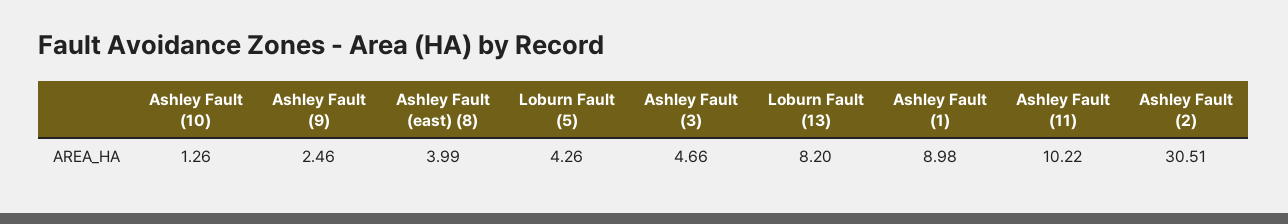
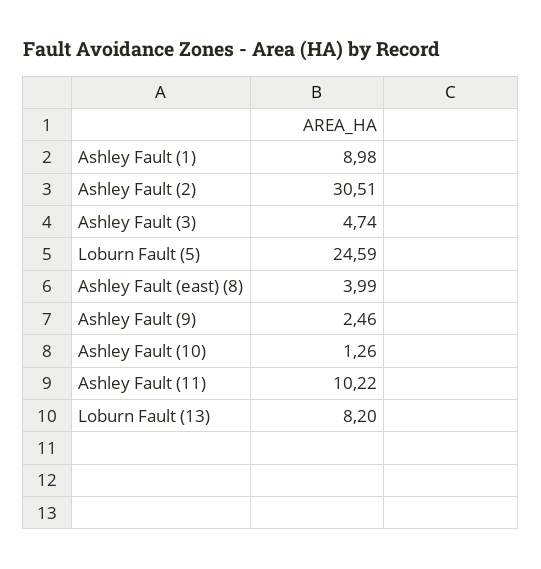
Loburn Fault (5): 4.26 -> 24.59
Ashley Fault (3): 4.66 -> 4.74

